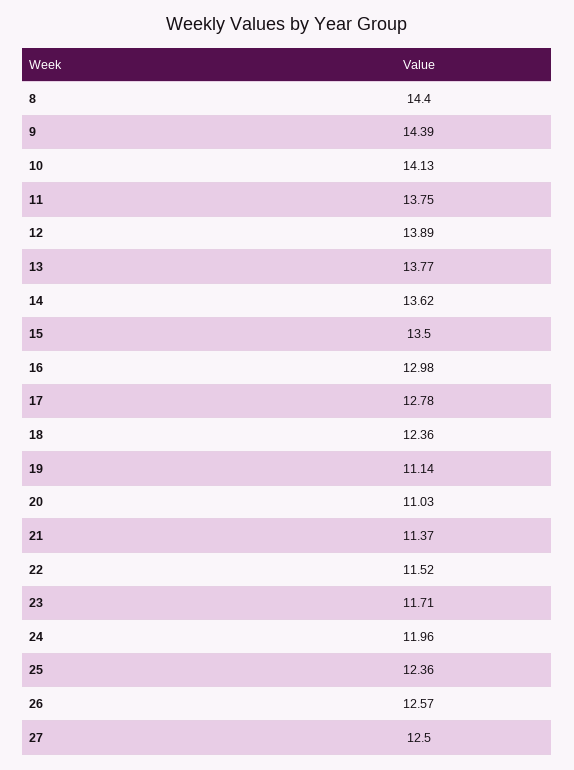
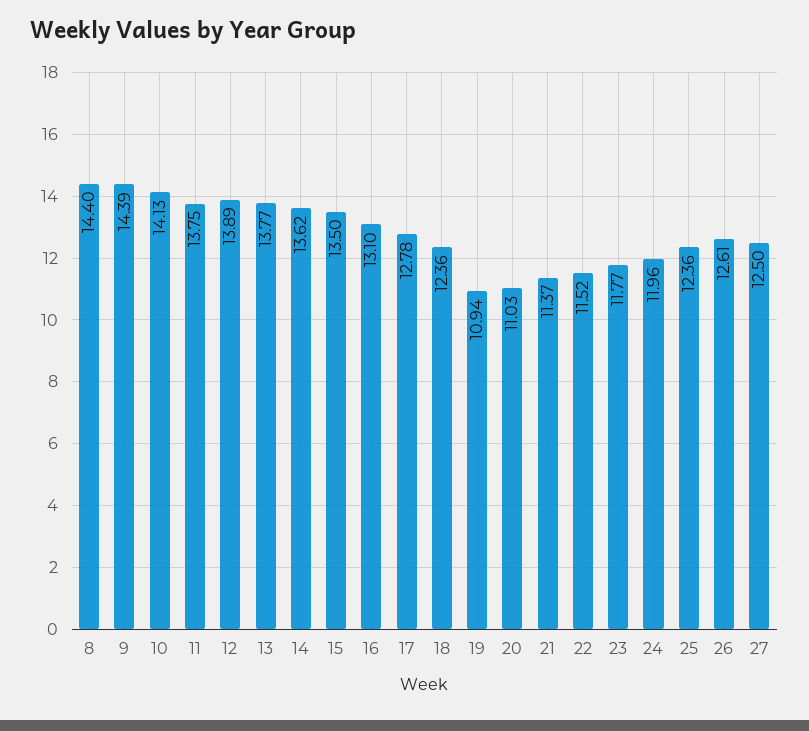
16: 12.98 -> 13.1
19: 11.14 -> 10.94
23: 11.71 -> 11.77
26: 12.57 -> 12.61

